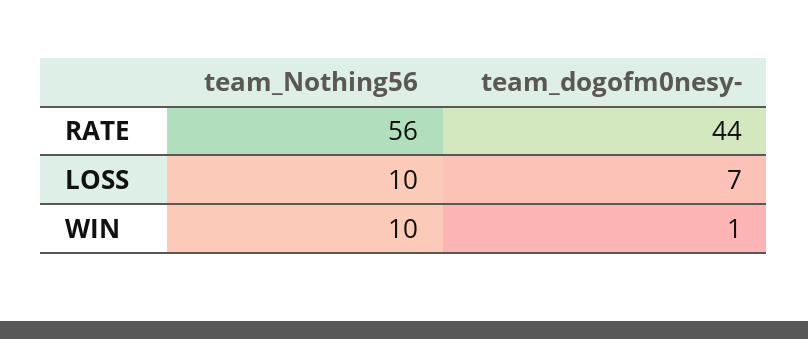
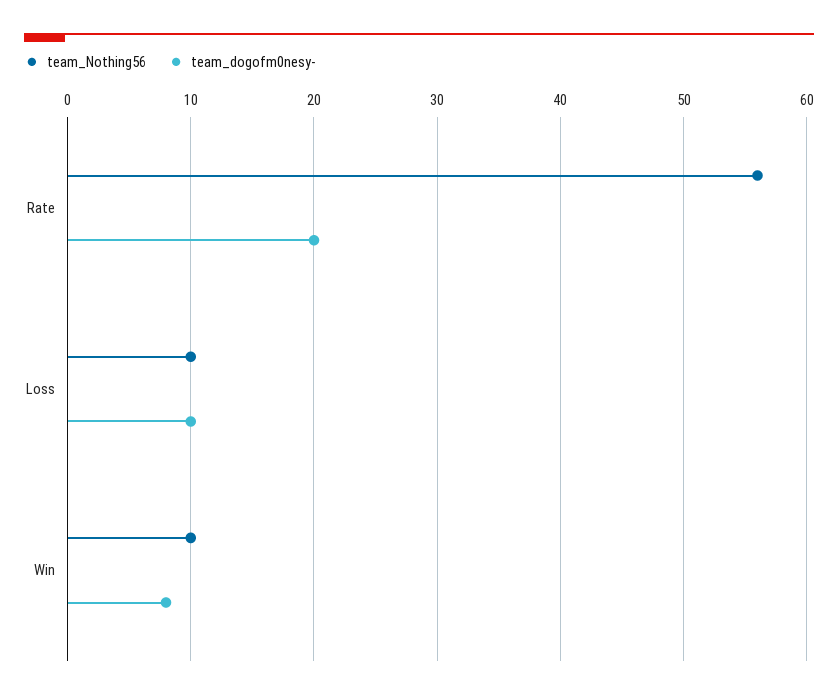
team_dogofm0nesy-, RATE: 44 -> 20
team_dogofm0nesy-, LOSS: 7 -> 10
team_dogofm0nesy-, WIN: 1 -> 8

